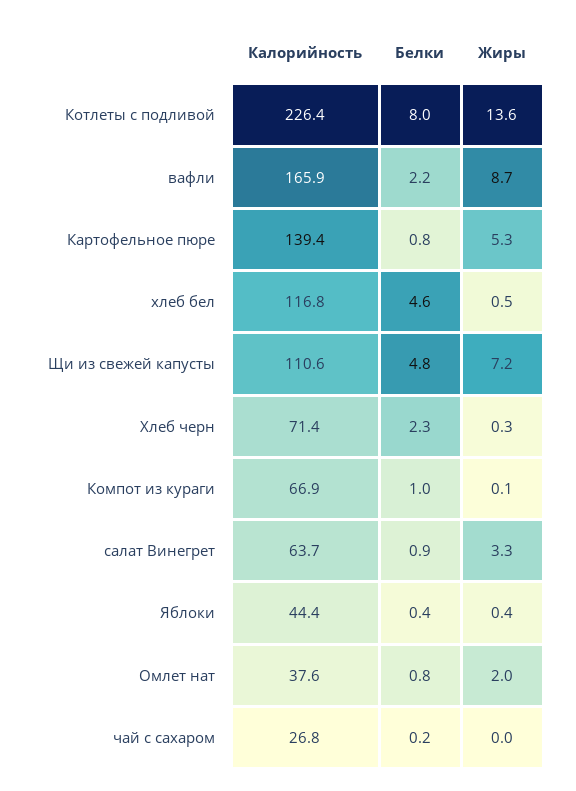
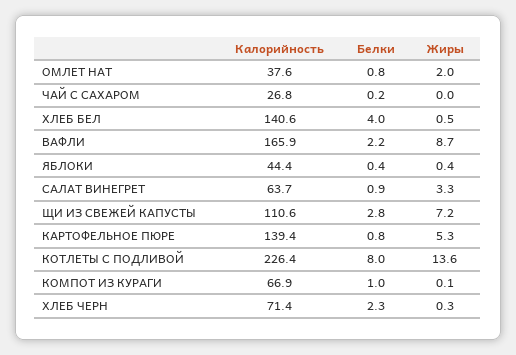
Калорийность, хлеб бел: 116.8 -> 140.6
Белки, хлеб бел: 4.6 -> 4
Белки, Щи из свежей капусты: 4.8 -> 2.8

